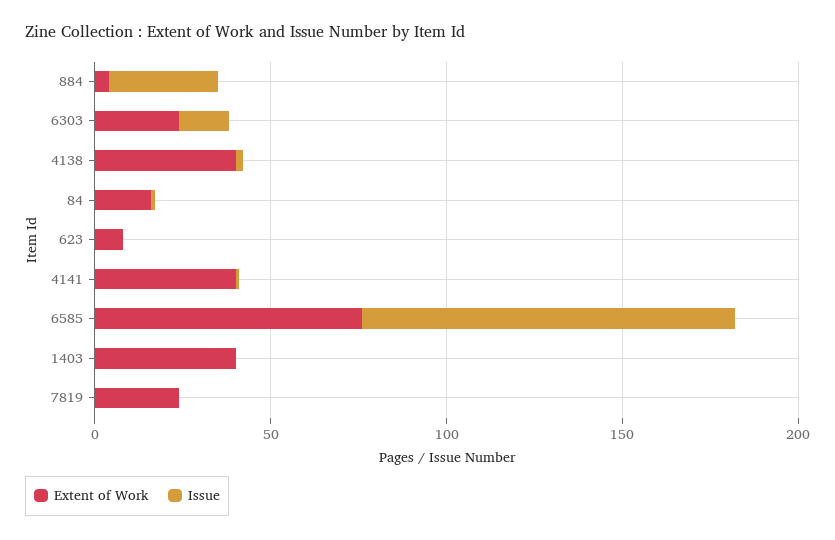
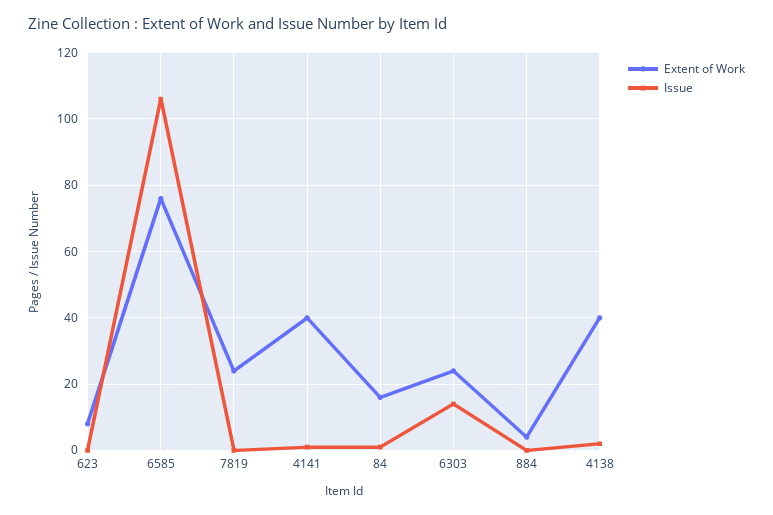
Issue, 884: 30 -> 0
Extent of Work, 1403: 40 -> none
Issue, 1403: 0 -> none

